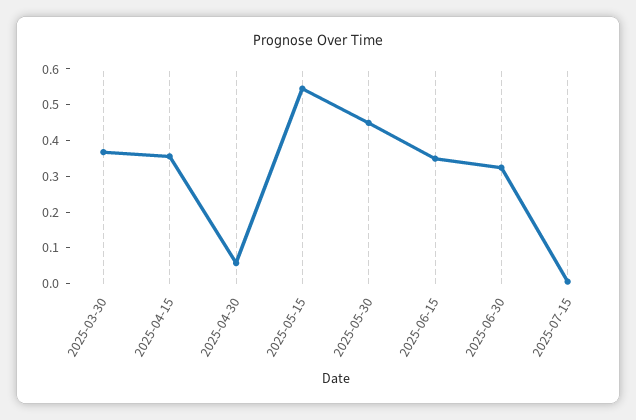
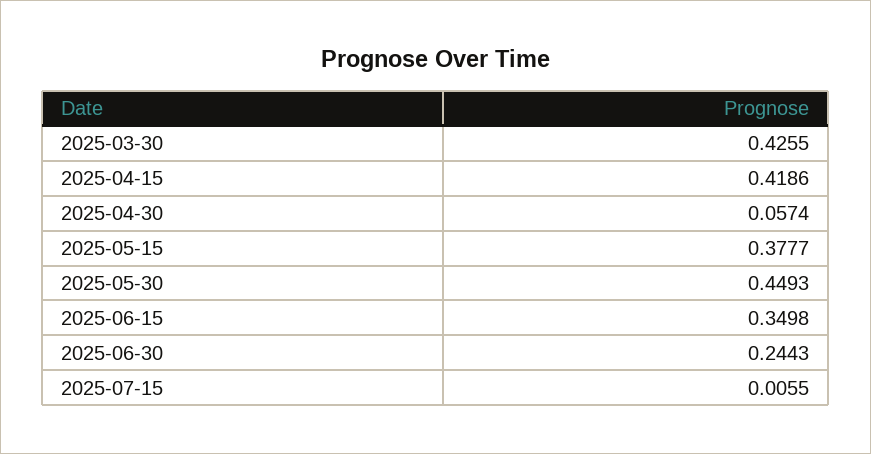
2025-03-30: 0.375 -> 0.4255
2025-04-15: 0.35 -> 0.4186
2025-05-15: 0.55 -> 0.3777
2025-06-30: 0.325 -> 0.2443

